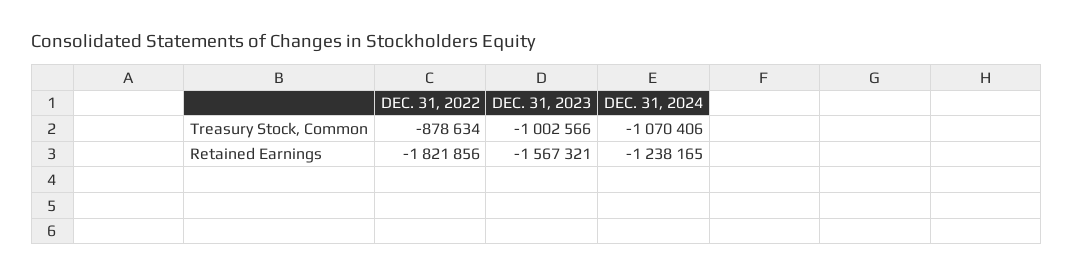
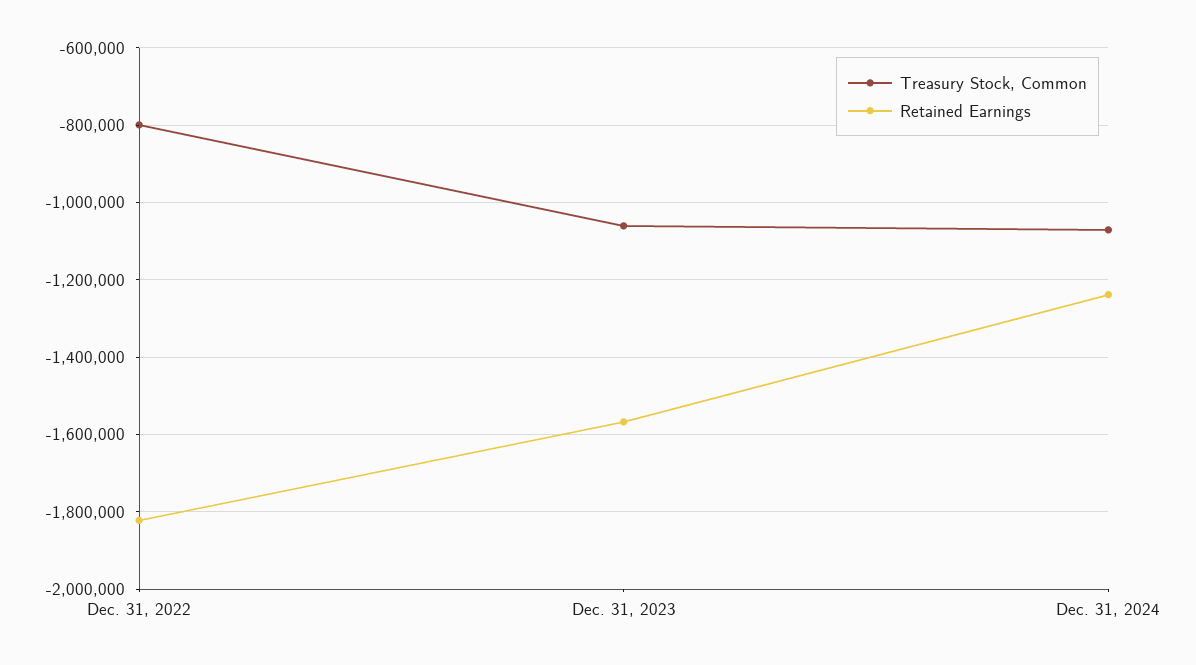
Treasury Stock, Common, DEC. 31, 2022: -878634 -> -800000
Treasury Stock, Common, DEC. 31, 2023: -1002566 -> -1060000

